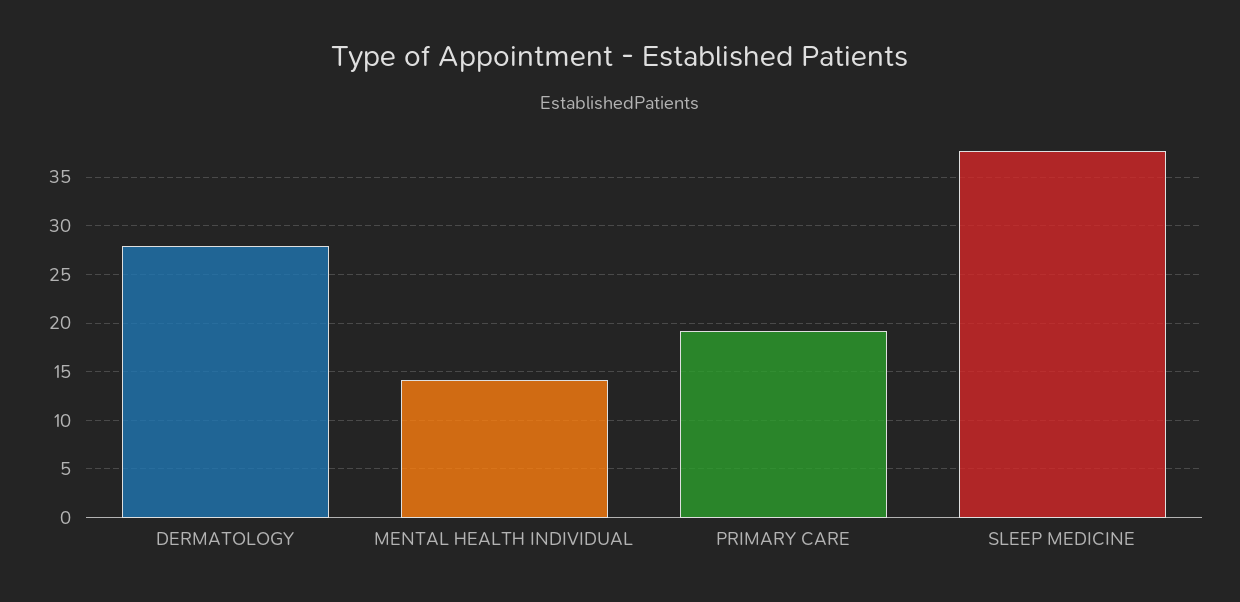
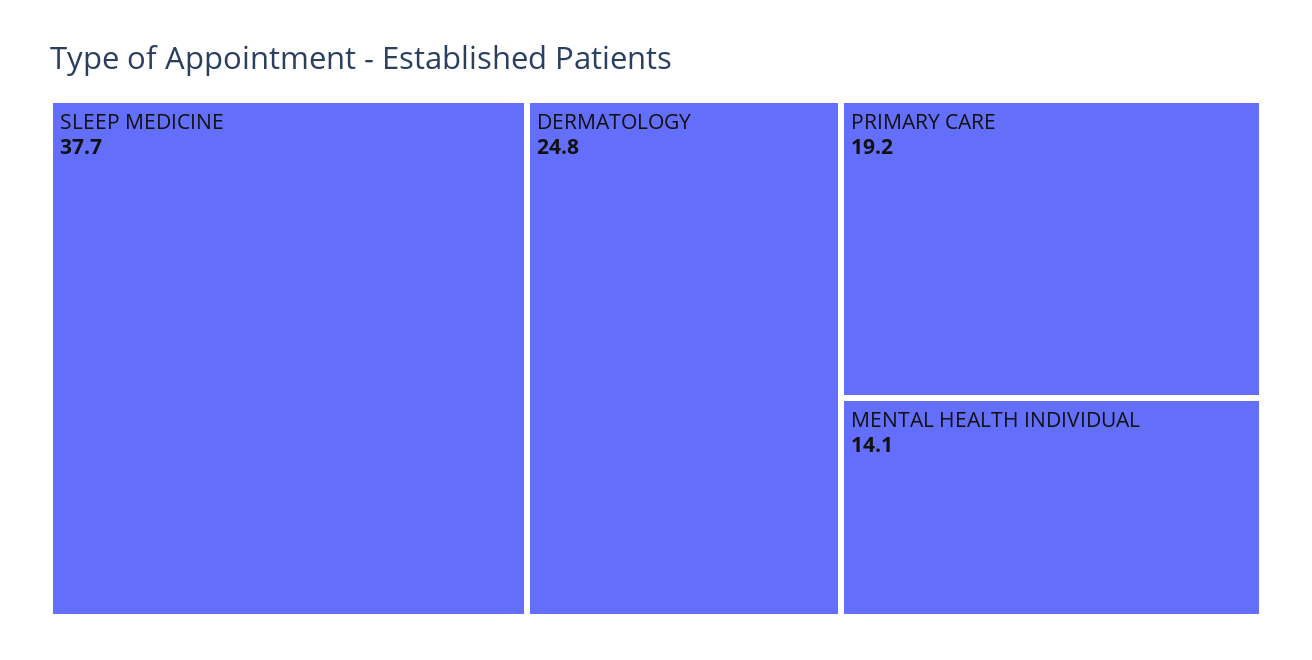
DERMATOLOGY: 28 -> 24.8

